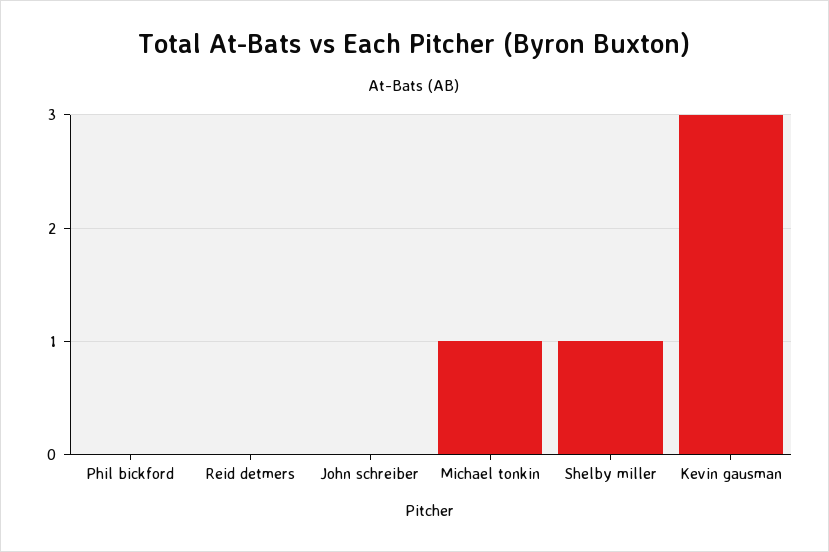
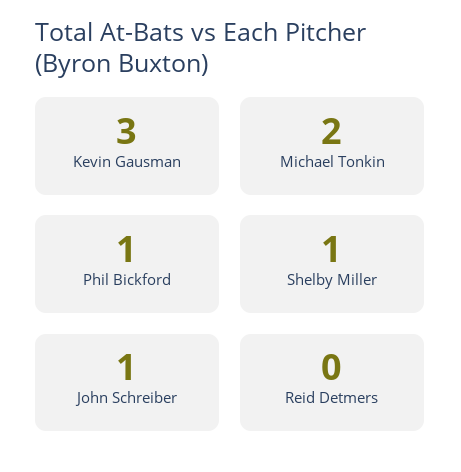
Phil bickford: 0 -> 1
John schreiber: 0 -> 1
Michael tonkin: 1 -> 2

